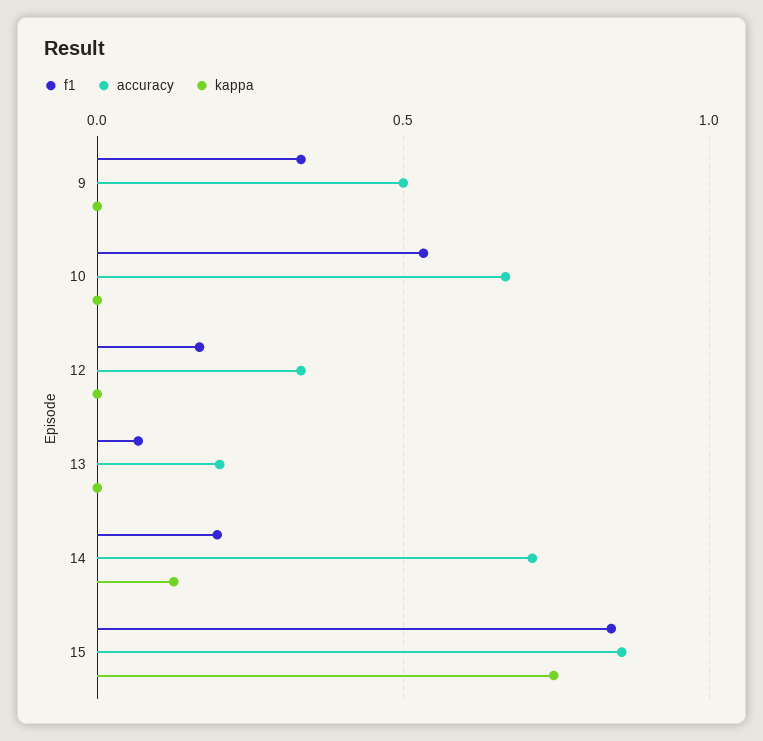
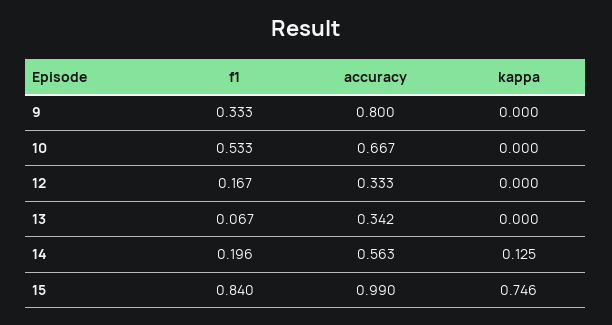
accuracy, 9: 0.5 -> 0.8
accuracy, 13: 0.2 -> 0.342
accuracy, 14: 0.7 -> 0.563
accuracy, 15: 0.85 -> 0.99

